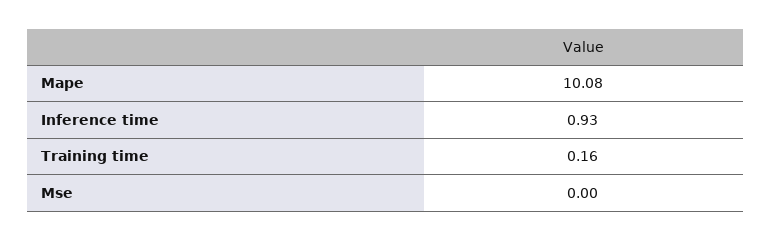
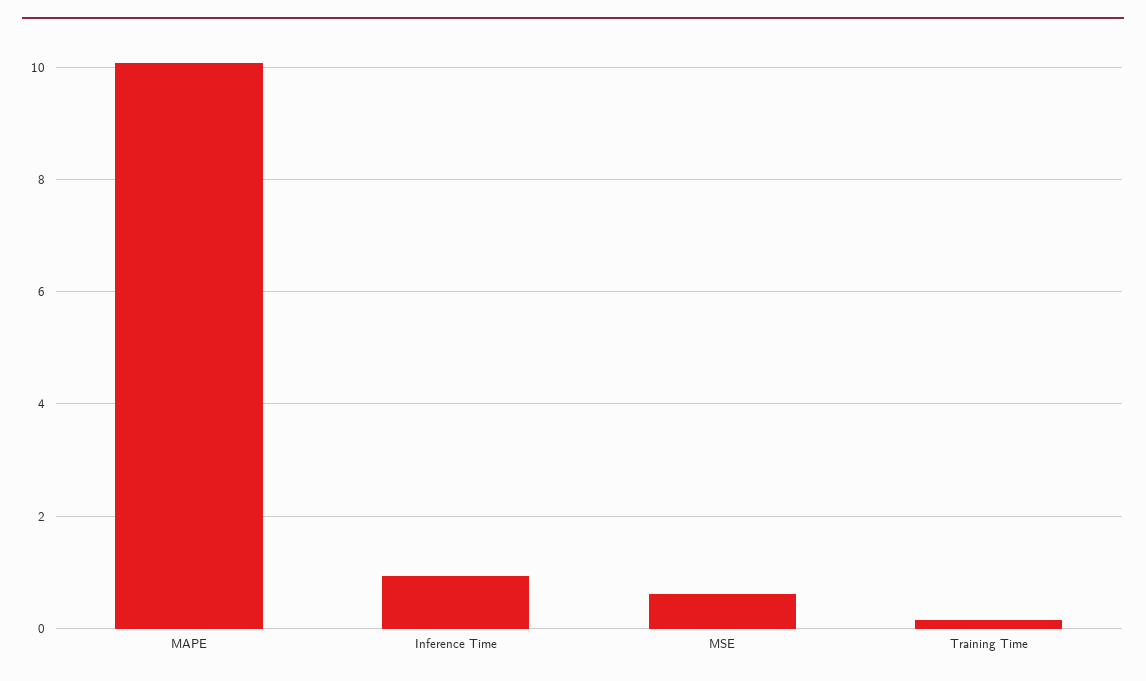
Mse: 0 -> 0.6

